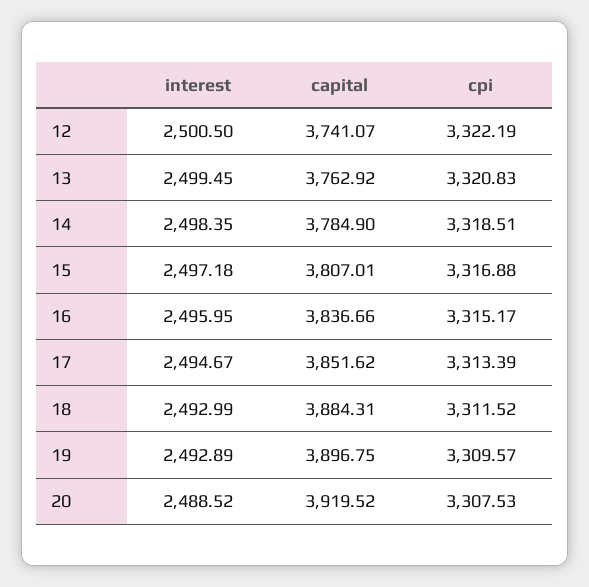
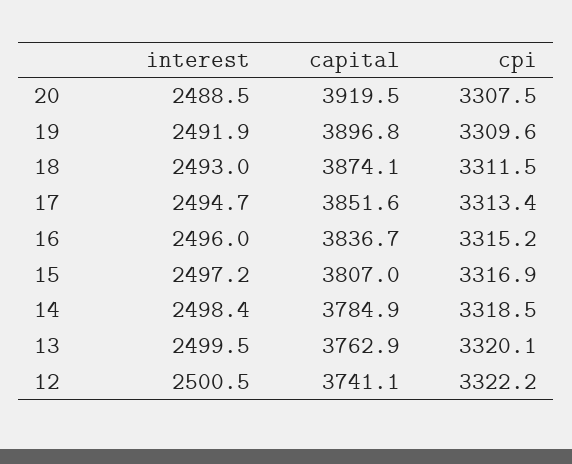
cpi, 13: 3320.83 -> 3320.1
capital, 18: 3884.31 -> 3874.1
interest, 19: 2492.89 -> 2491.9

